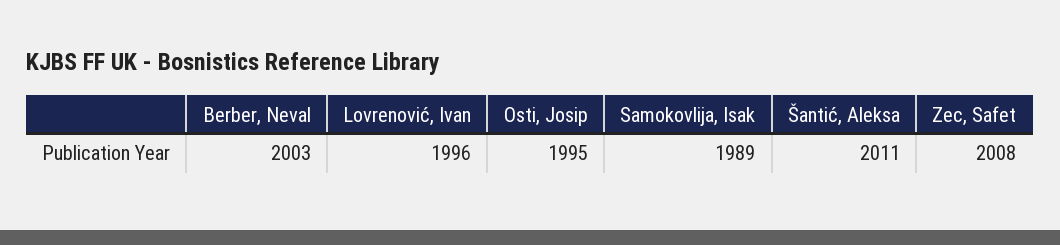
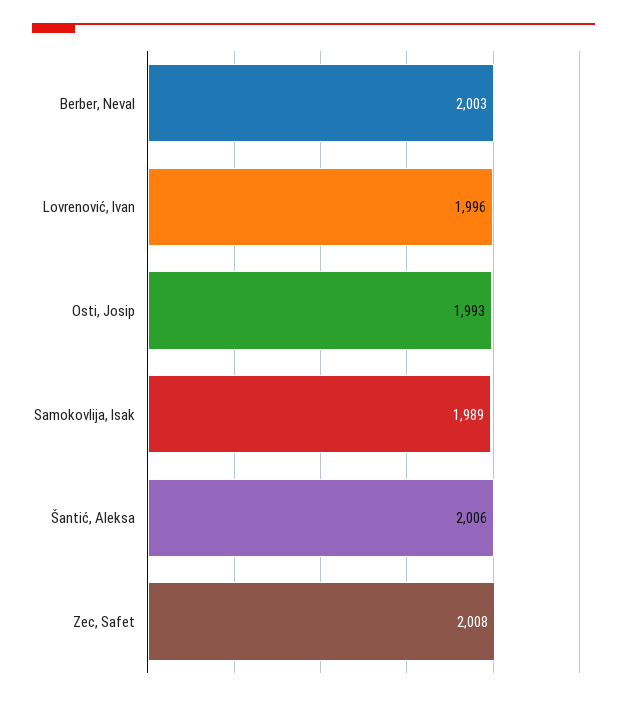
Osti, Josip: 1995 -> 1993
Šantić, Aleksa: 2011 -> 2006

